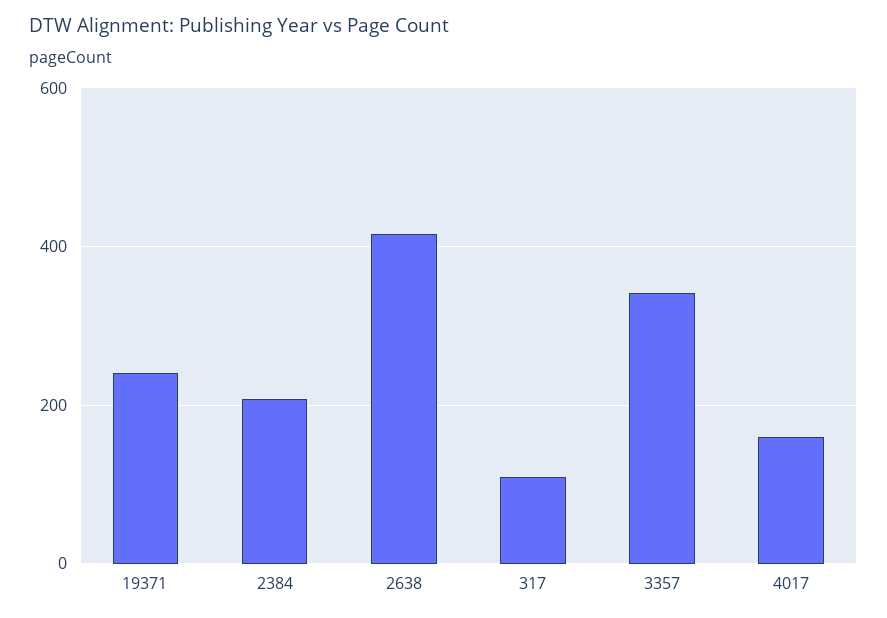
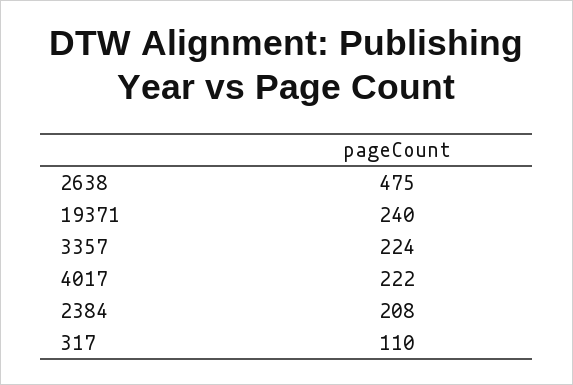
2638: 420 -> 475
3357: 340 -> 224
4017: 160 -> 222

